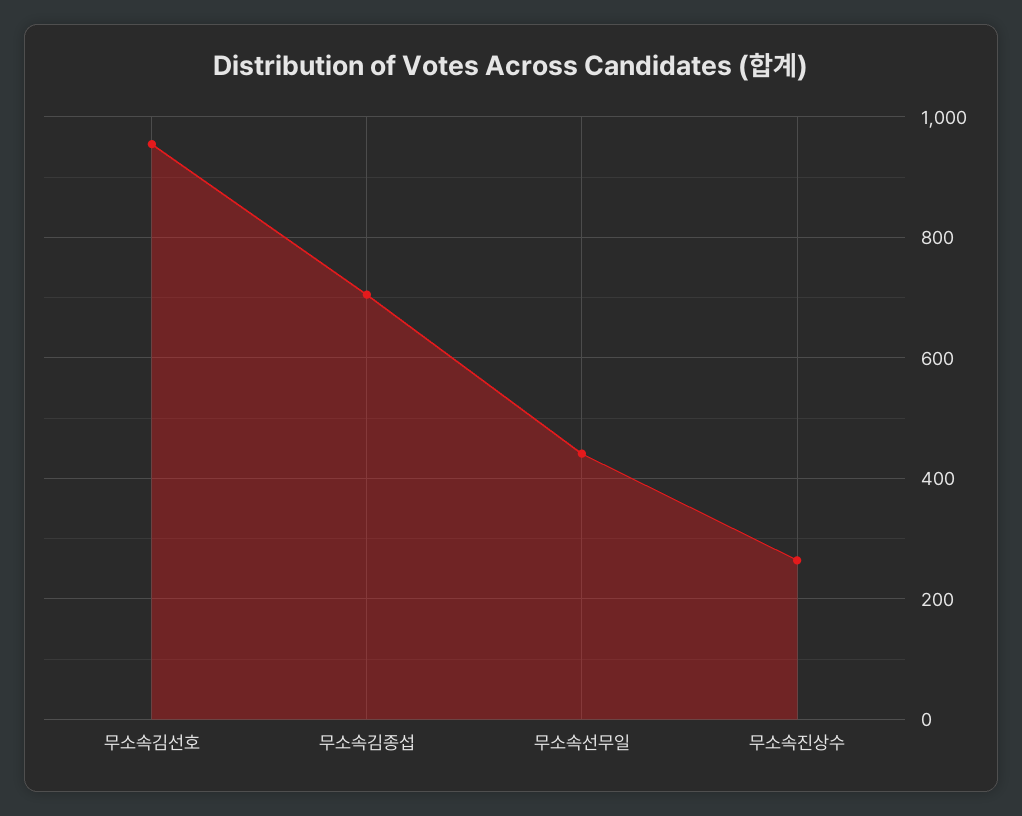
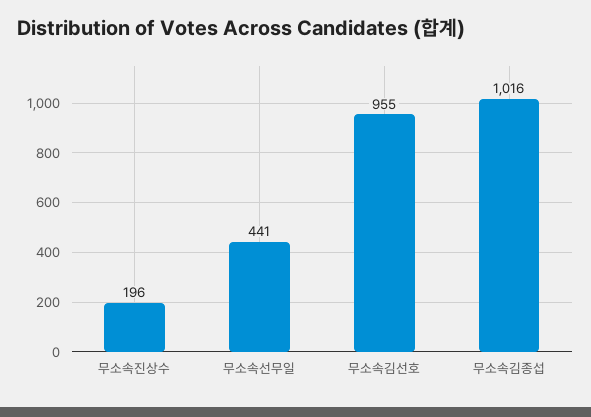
무소속김종섭: 700 -> 1016
무소속진상수: 260 -> 196

